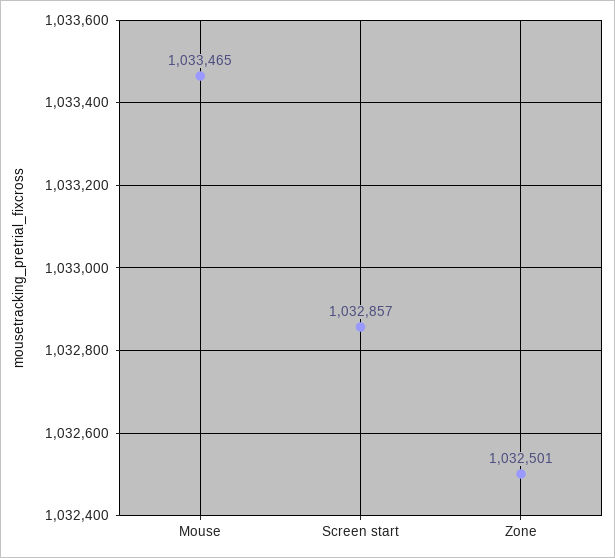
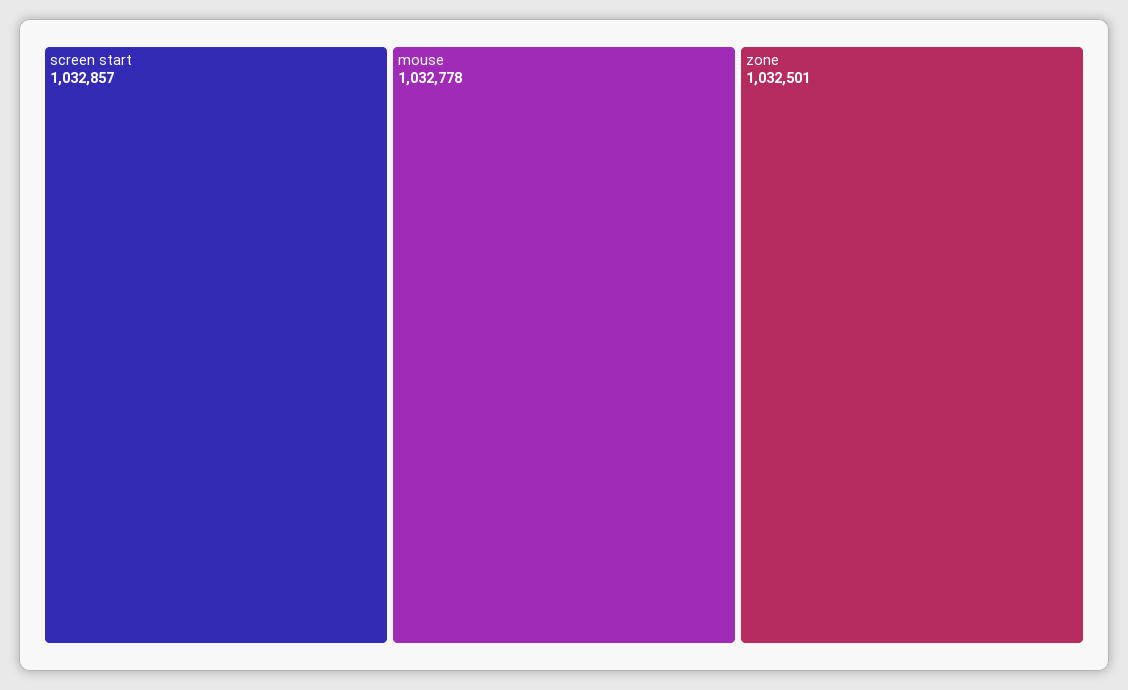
Mouse: 1033465 -> 1032778

